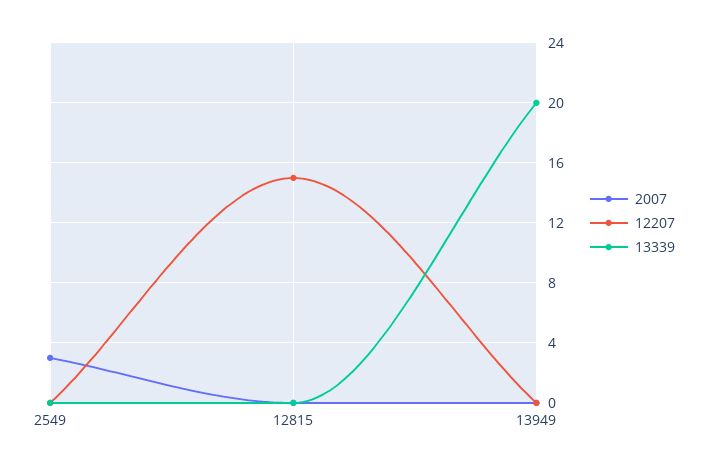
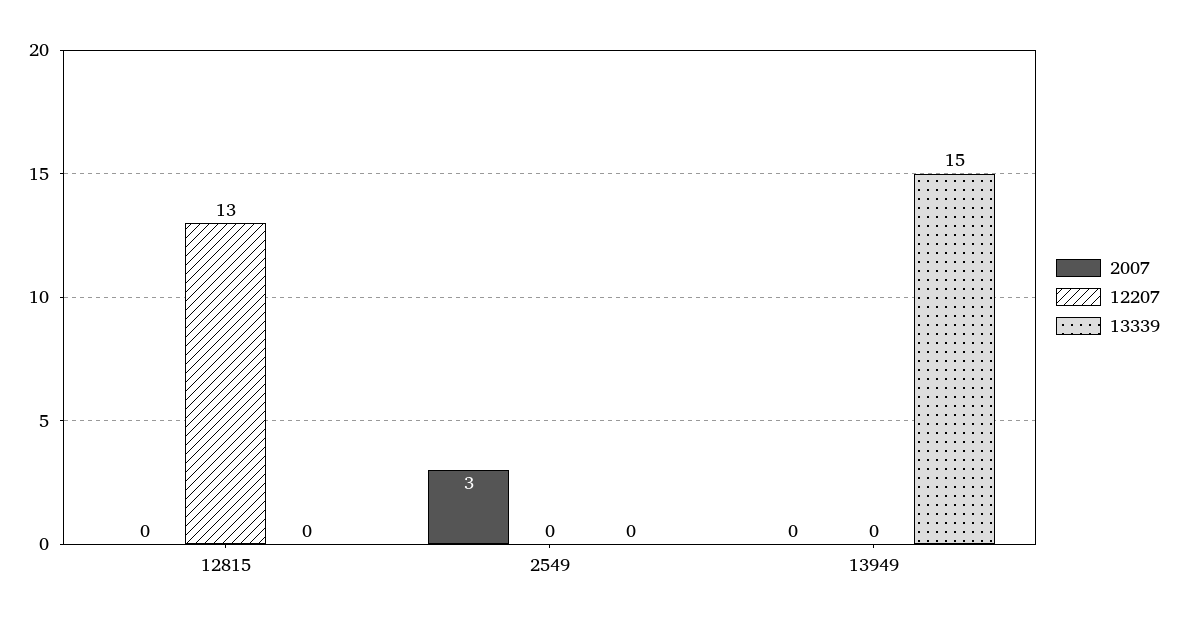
12207, 12815: 15 -> 13
13339, 13949: 20 -> 15

